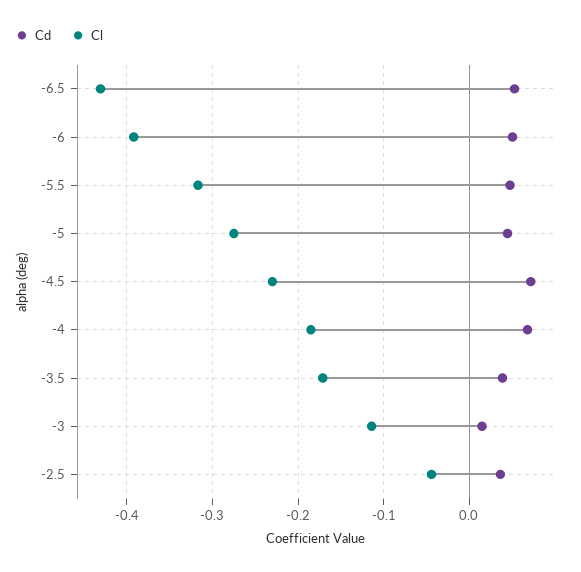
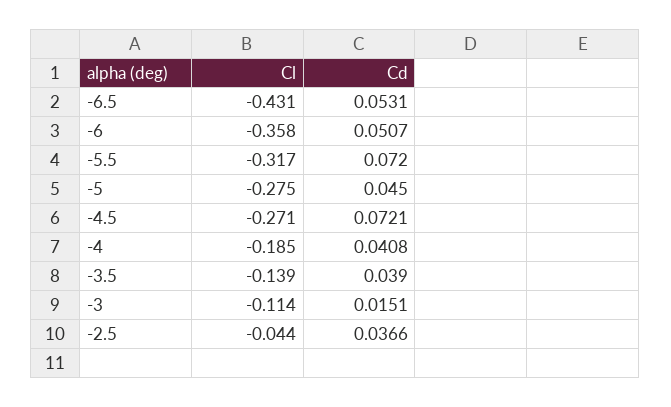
Cl, -6: -0.39 -> -0.358
Cd, -5.5: 0.05 -> 0.072
Cl, -4.5: -0.23 -> -0.271
Cd, -4: 0.07 -> 0.0408
Cl, -3.5: -0.17 -> -0.139

